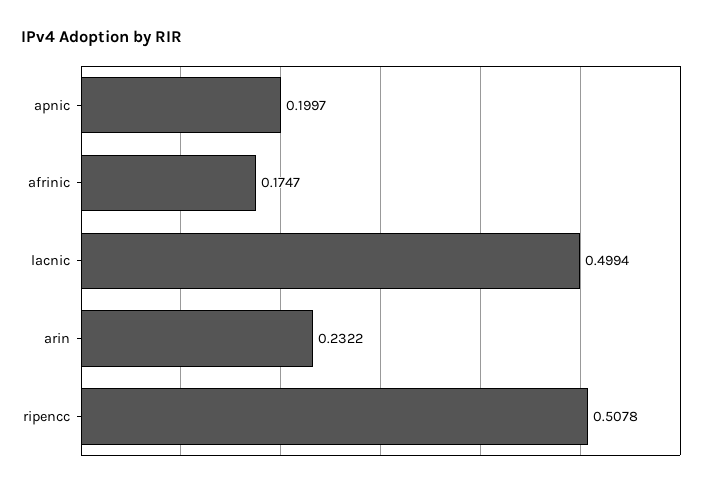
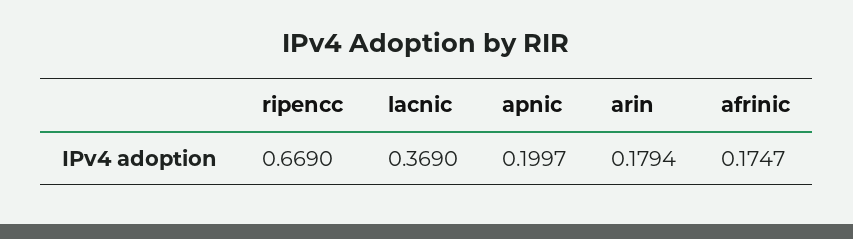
lacnic: 0.4994 -> 0.369
arin: 0.2322 -> 0.1794
ripencc: 0.5078 -> 0.669

